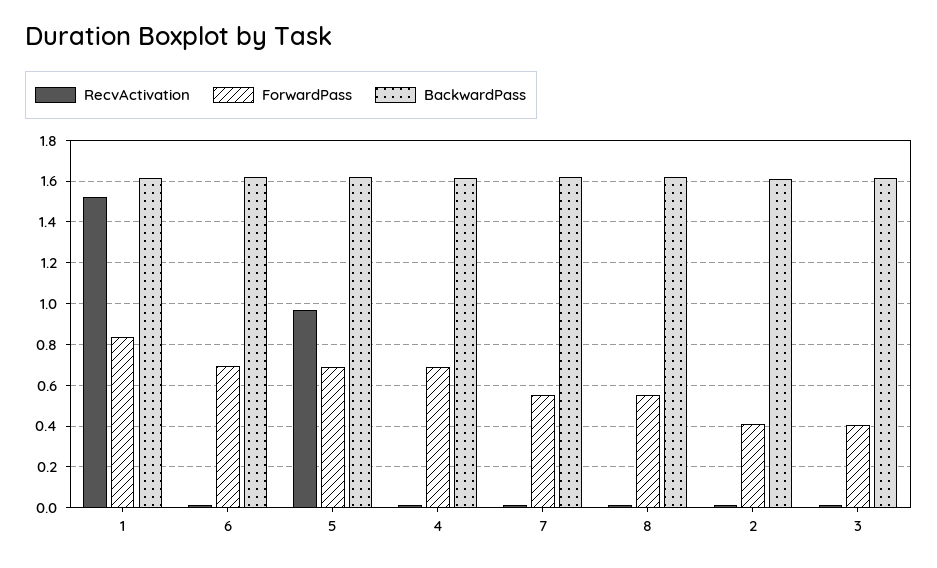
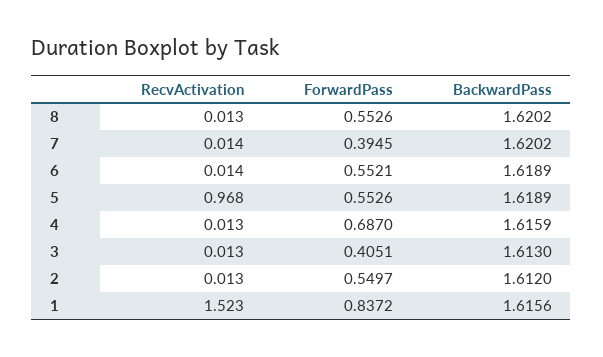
ForwardPass, 6: 0.7 -> 0.5521
ForwardPass, 5: 0.7 -> 0.5526
ForwardPass, 7: 0.55 -> 0.3945
ForwardPass, 2: 0.4 -> 0.5497

